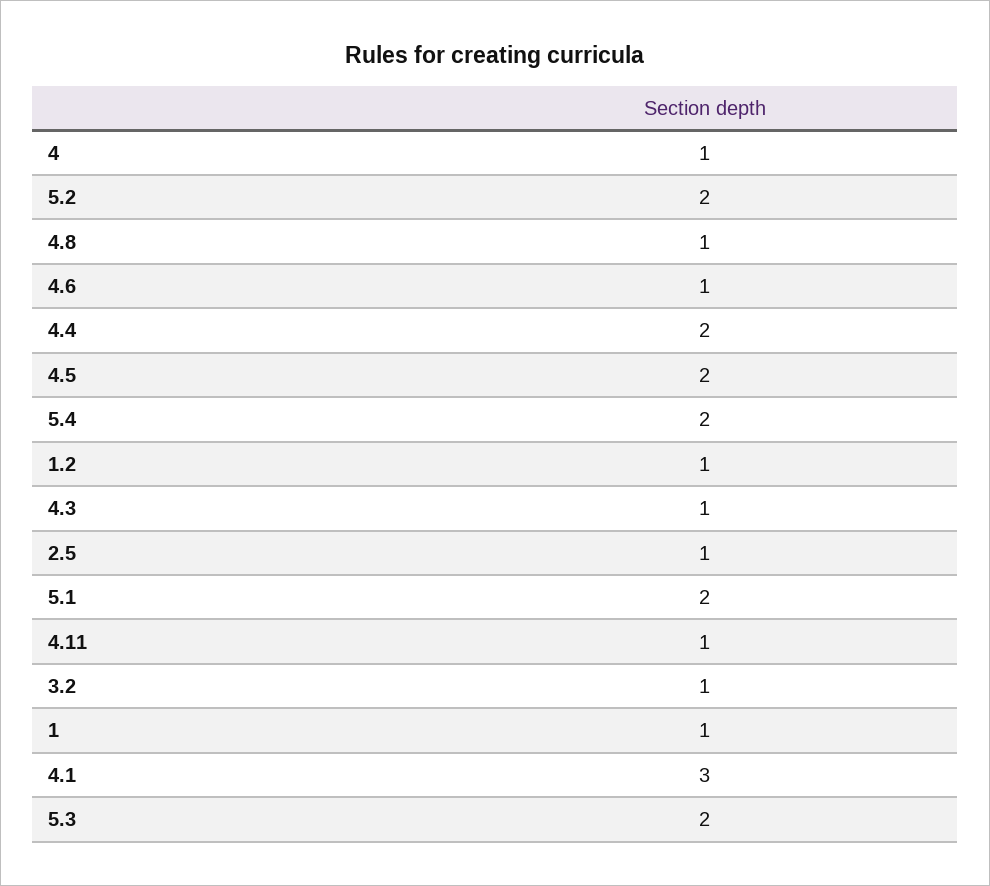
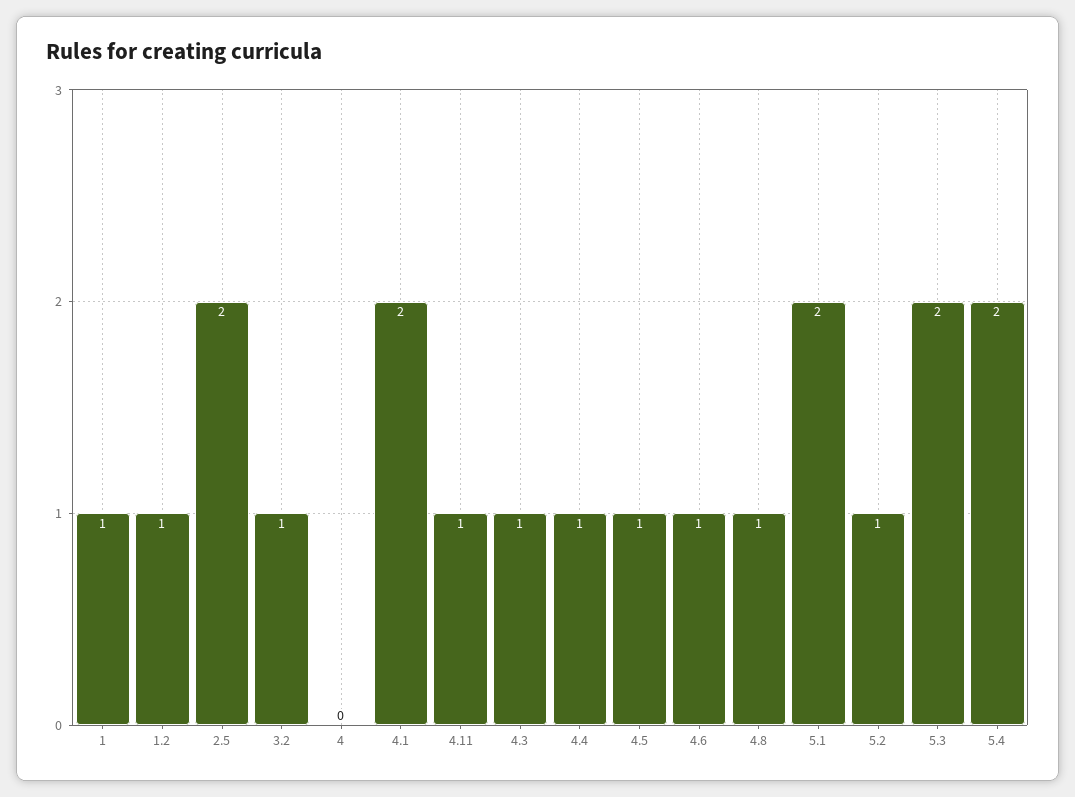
4: 1 -> 0
5.2: 2 -> 1
4.4: 2 -> 1
4.5: 2 -> 1
2.5: 1 -> 2
4.1: 3 -> 2

